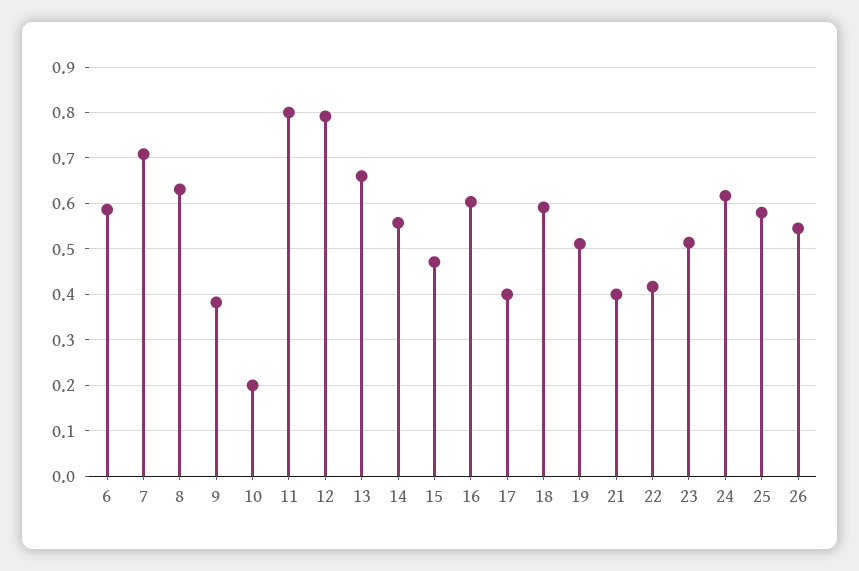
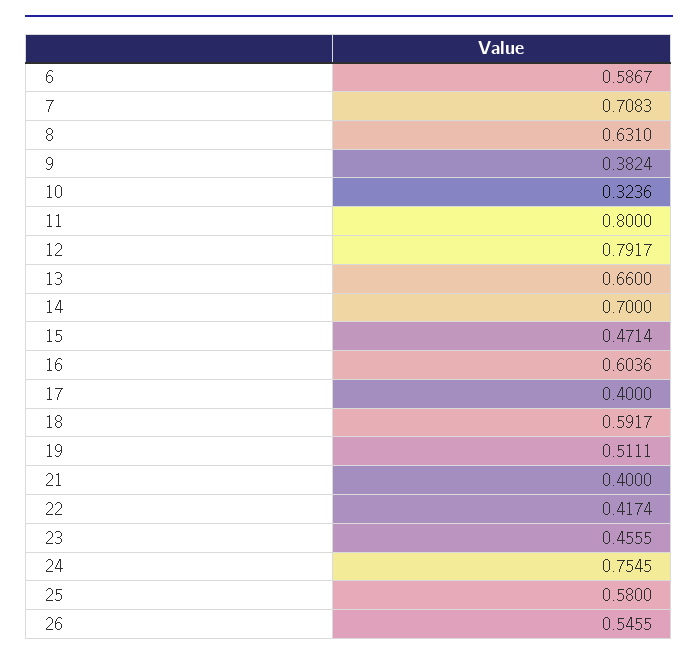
10: 0.2 -> 0.3236
14: 0.56 -> 0.7
23: 0.52 -> 0.4555
24: 0.62 -> 0.7545

